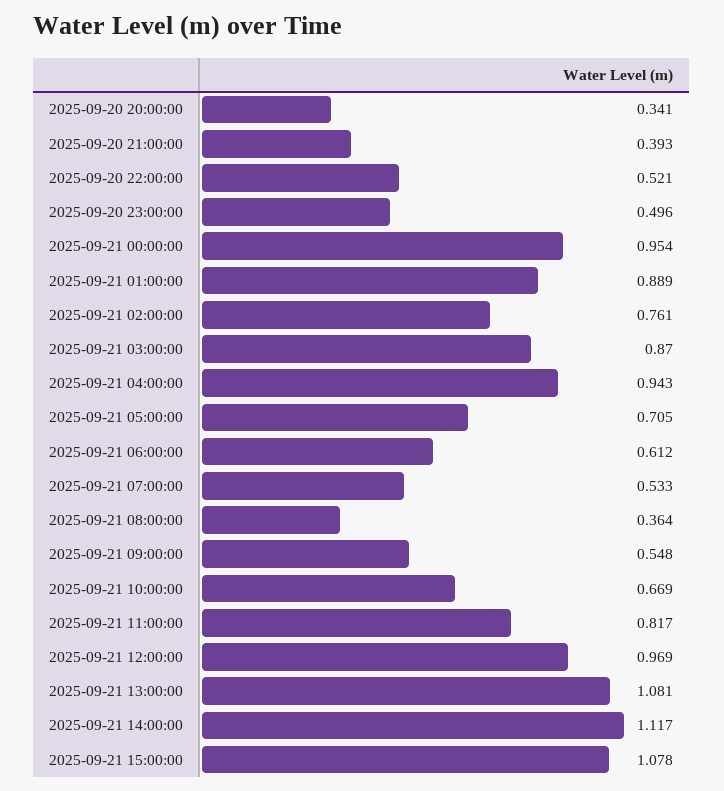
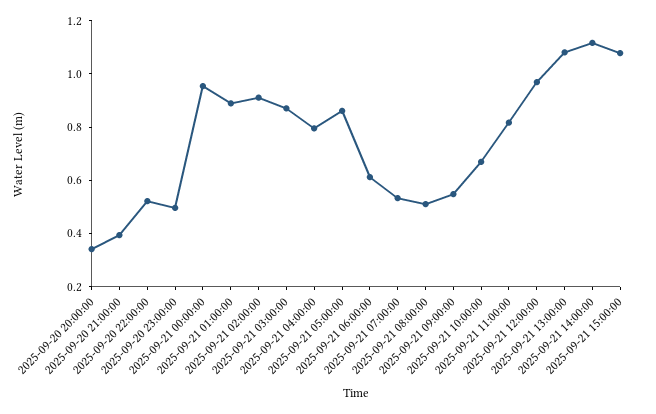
2025-09-21 02:00:00: 0.761 -> 0.9
2025-09-21 04:00:00: 0.943 -> 0.8
2025-09-21 05:00:00: 0.705 -> 0.85
2025-09-21 08:00:00: 0.364 -> 0.5

